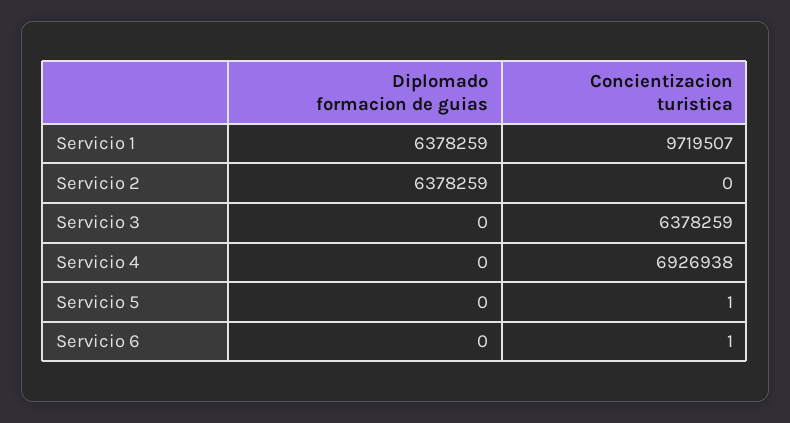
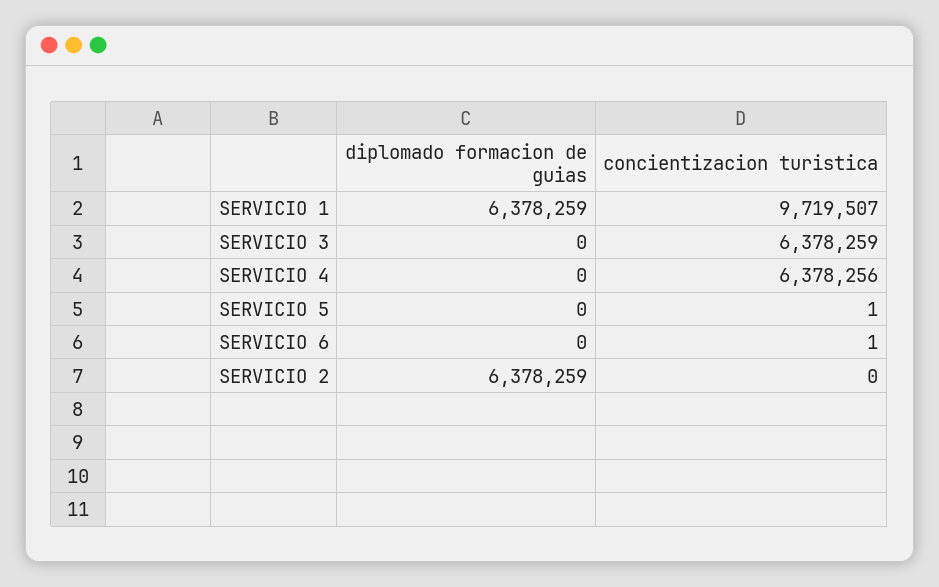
Concientizacion turistica, Servicio 4: 6926938 -> 6378256

